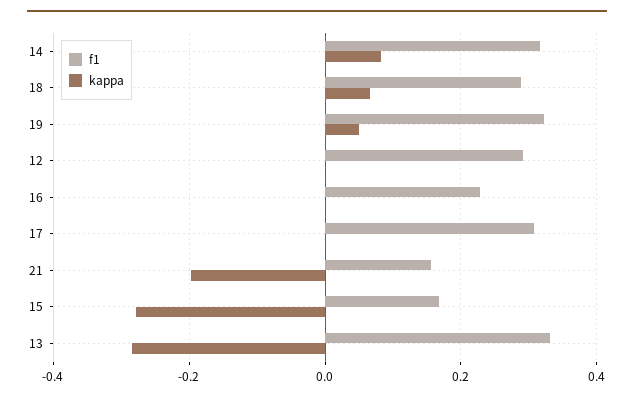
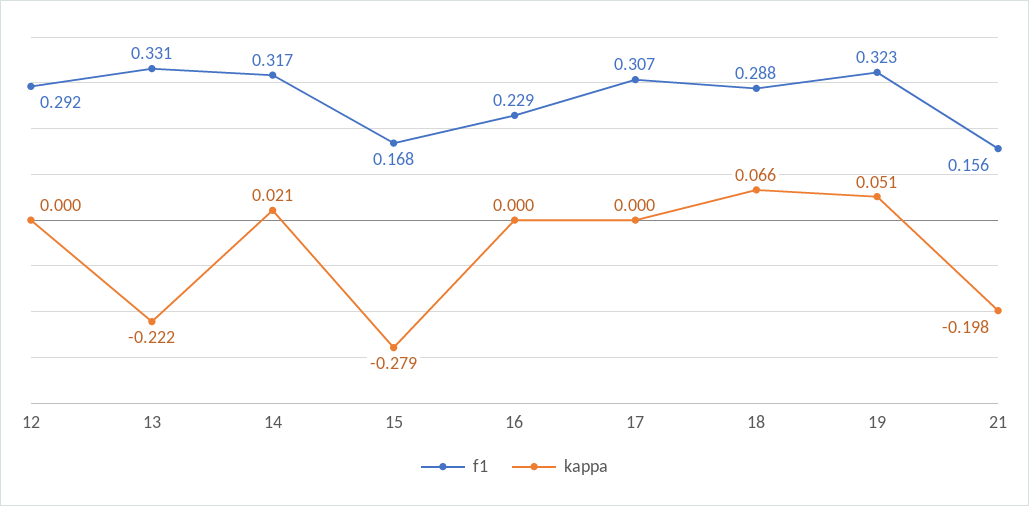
kappa, 14: 0.08 -> 0.021
kappa, 13: -0.28 -> -0.222

